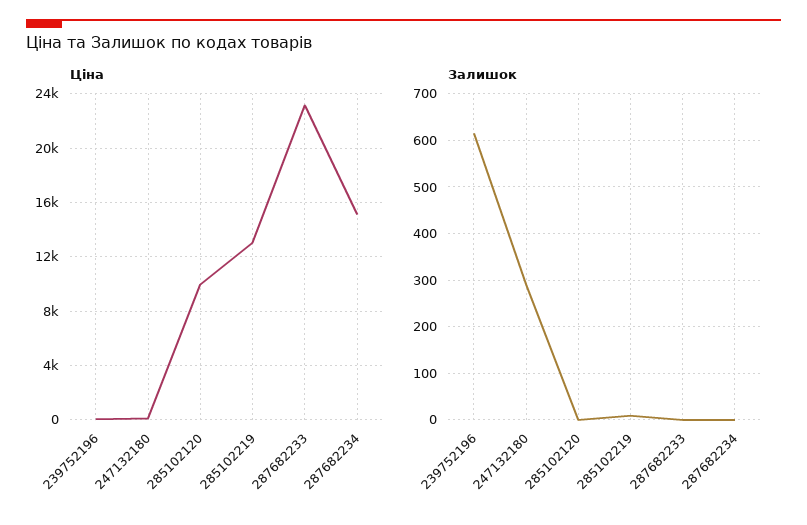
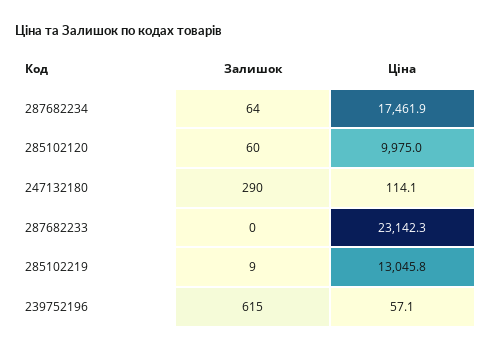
Ціна, 287682234: 15000 -> 17461.9
Залишок, 285102120: 0 -> 60
Залишок, 287682234: 0 -> 64

